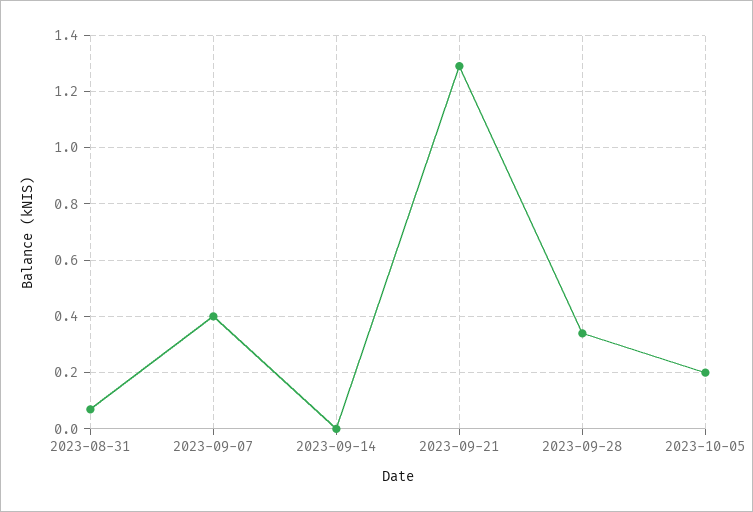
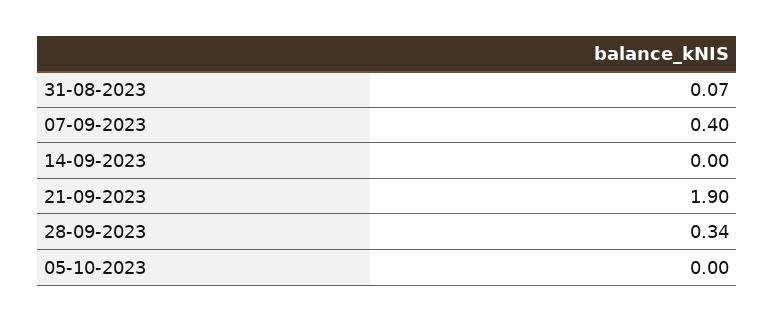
2023-09-21: 1.3 -> 1.9
2023-10-05: 0.2 -> 0

